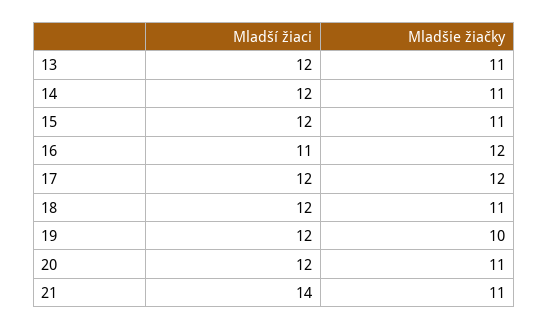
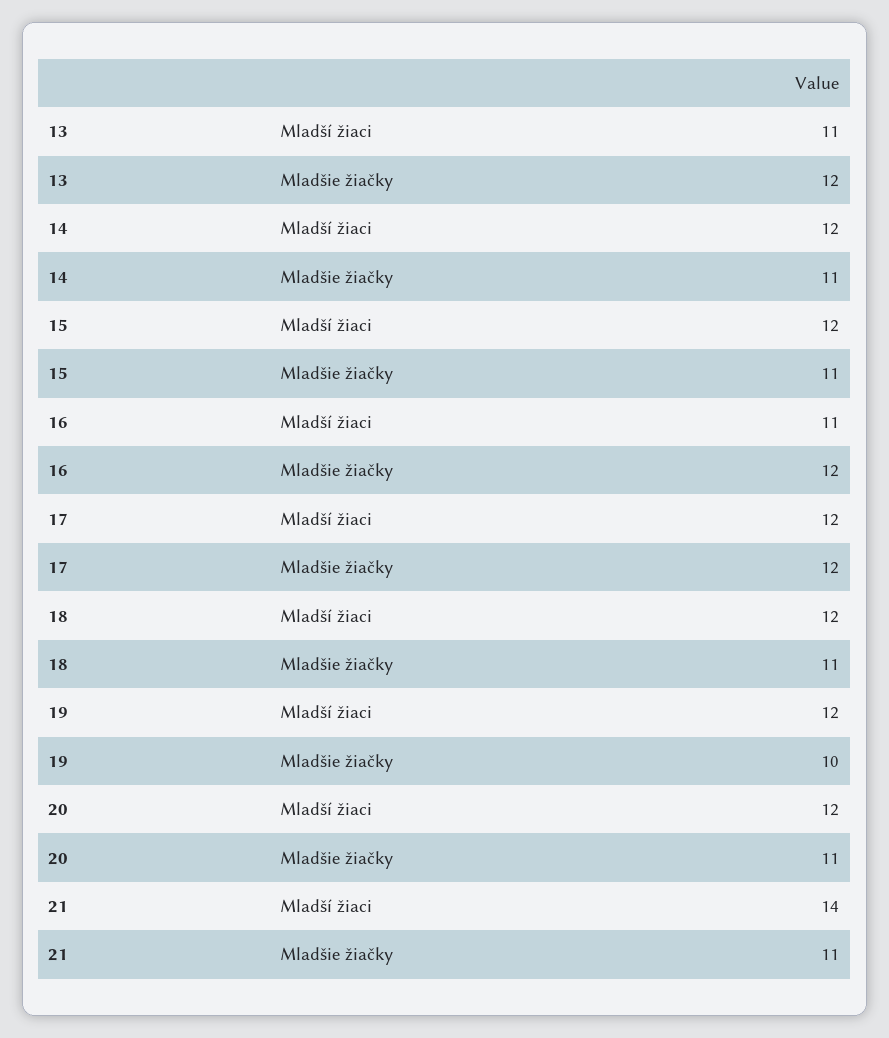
Mladší žiaci, 13: 12 -> 11
Mladšie žiačky, 13: 11 -> 12

